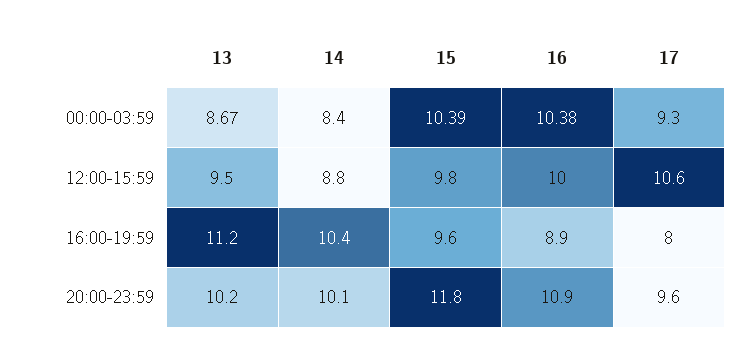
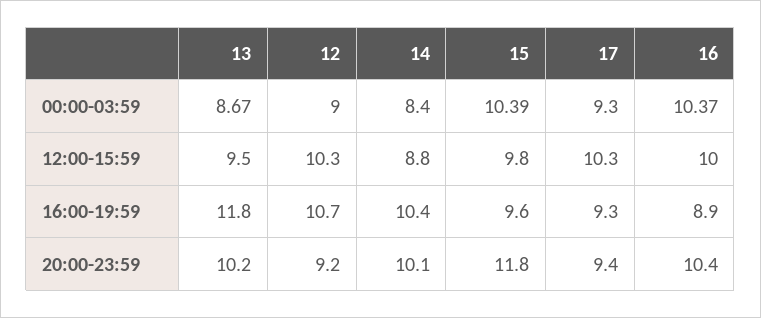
16, 00:00-03:59: 10.38 -> 10.37
17, 12:00-15:59: 10.6 -> 10.3
13, 16:00-19:59: 11.2 -> 11.8
17, 16:00-19:59: 8 -> 9.3
16, 20:00-23:59: 10.9 -> 10.4
17, 20:00-23:59: 9.6 -> 9.4
12, 00:00-03:59: none -> 9
12, 12:00-15:59: none -> 10.3
12, 16:00-19:59: none -> 10.7
12, 20:00-23:59: none -> 9.2

